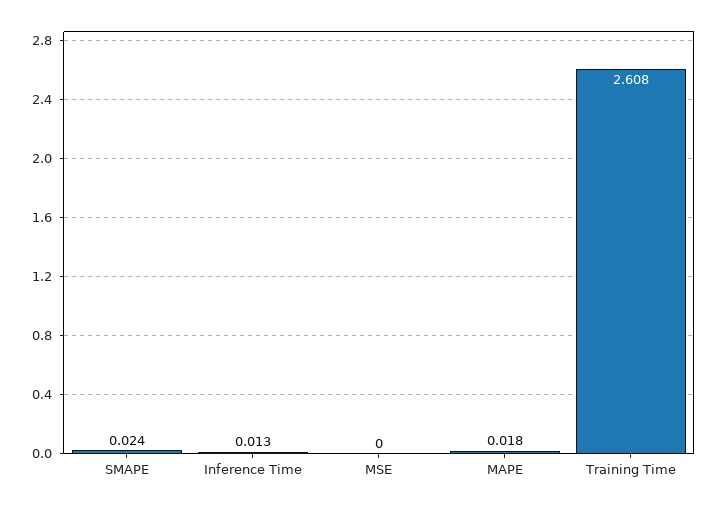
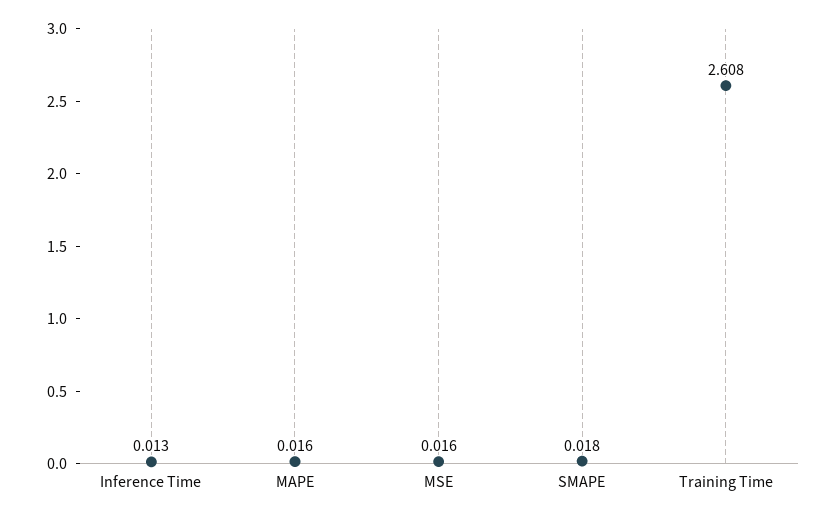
SMAPE: 0.024 -> 0.018
MSE: 0 -> 0.016
MAPE: 0.018 -> 0.016

